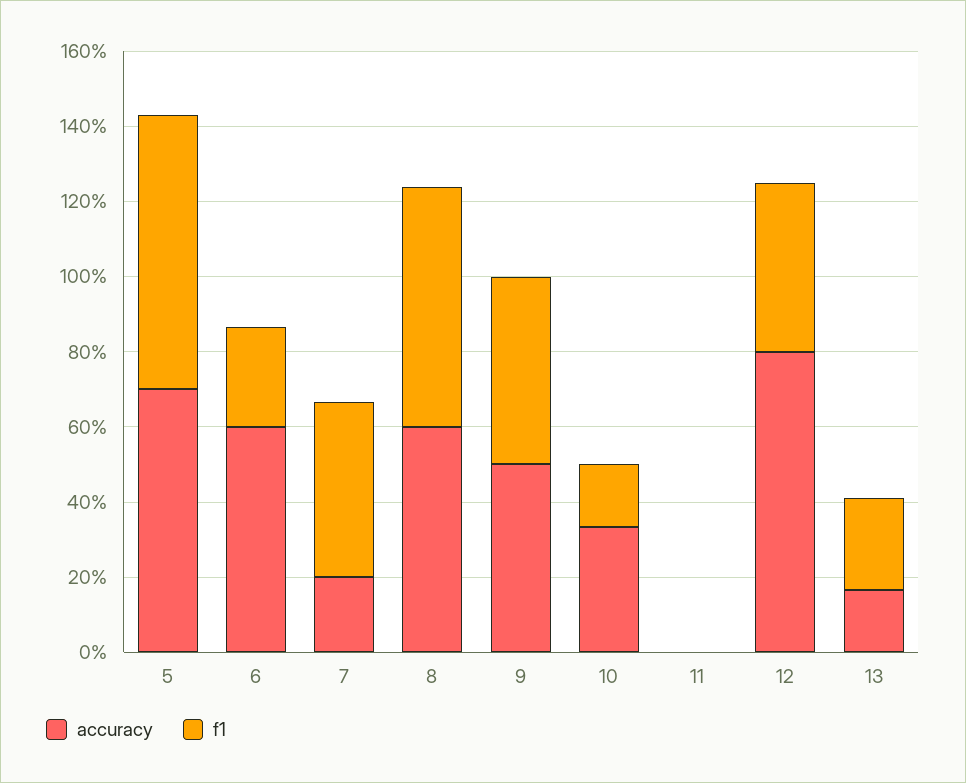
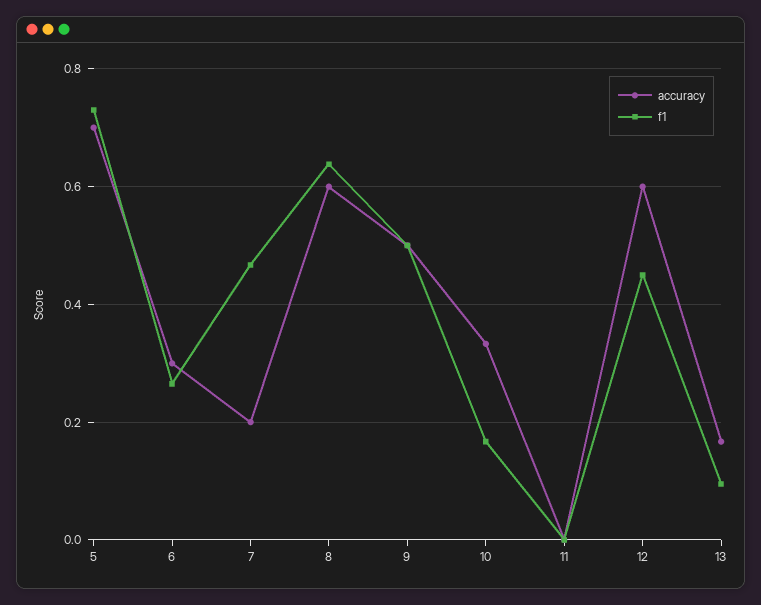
accuracy, 6: 0.6 -> 0.3
accuracy, 12: 0.8 -> 0.6
f1, 13: 0.25 -> 0.1

